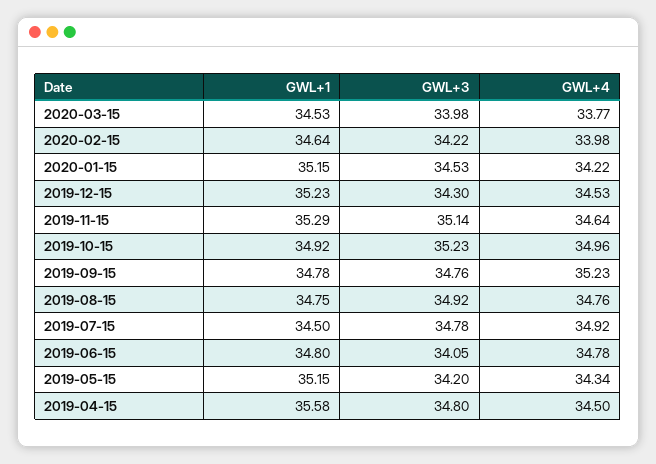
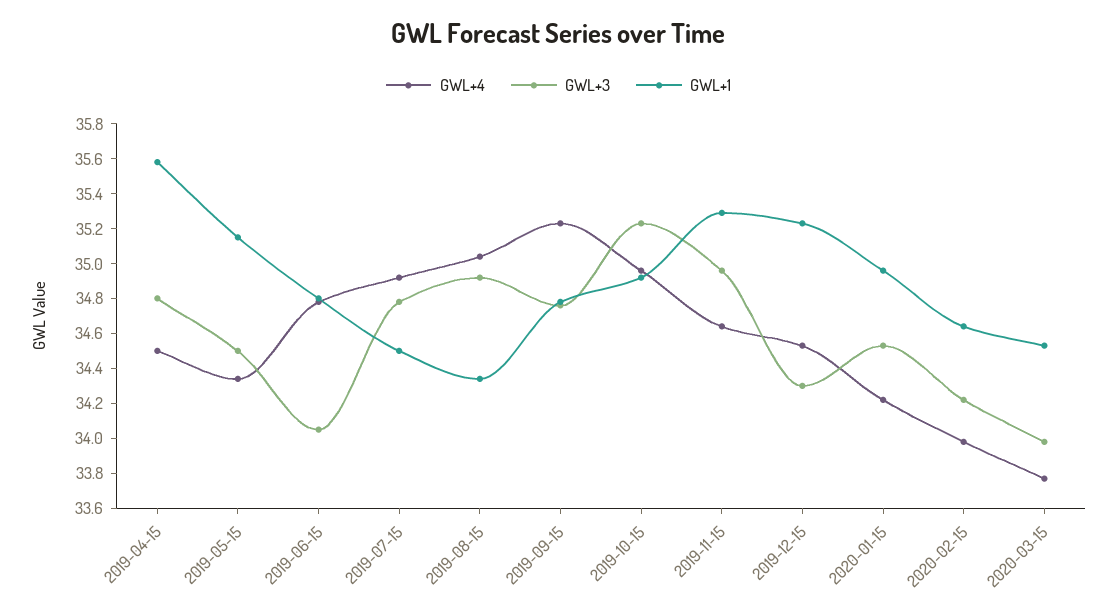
GWL+1, 2020-01-15: 35.15 -> 34.95
GWL+3, 2019-11-15: 35.14 -> 34.95
GWL+1, 2019-08-15: 34.75 -> 34.35
GWL+4, 2019-08-15: 34.76 -> 35.05
GWL+3, 2019-05-15: 34.2 -> 34.5

